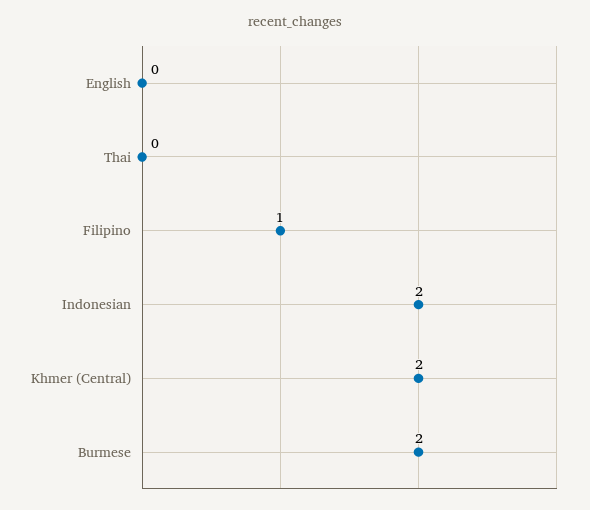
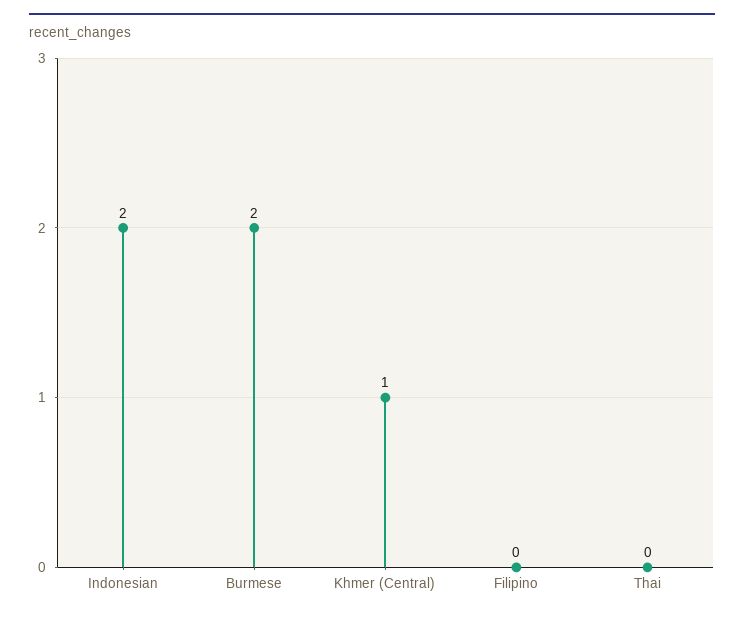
English: 0 -> none
Filipino: 1 -> 0
Khmer (Central): 2 -> 1

